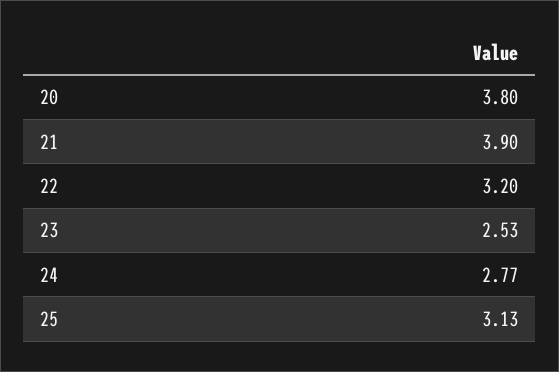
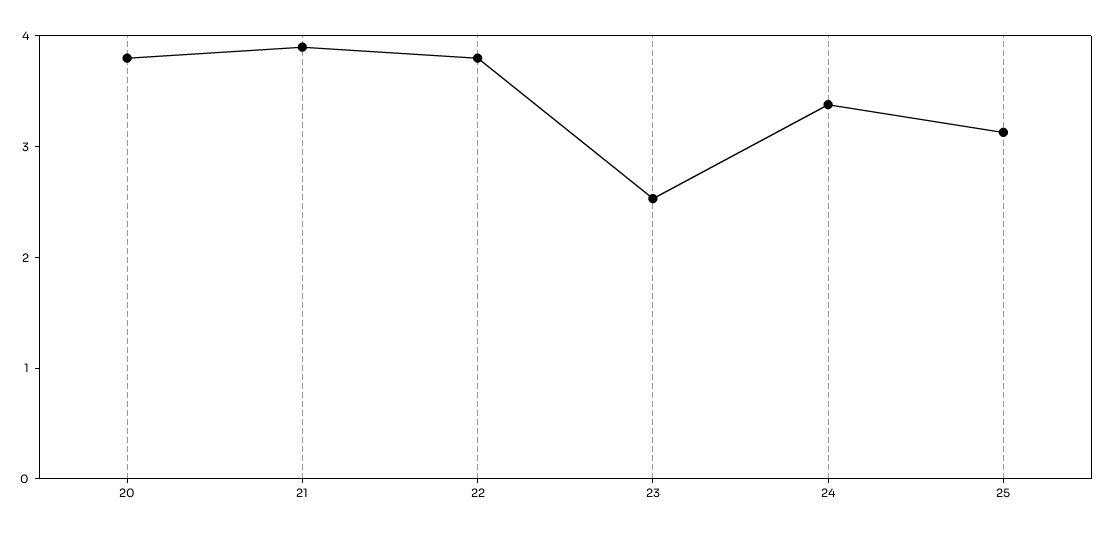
22: 3.2 -> 3.8
24: 2.77 -> 3.4

